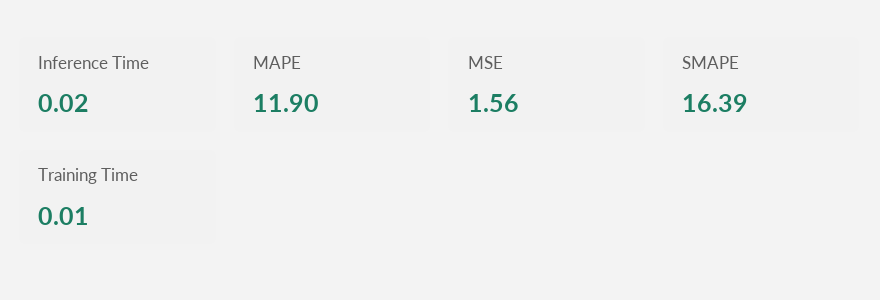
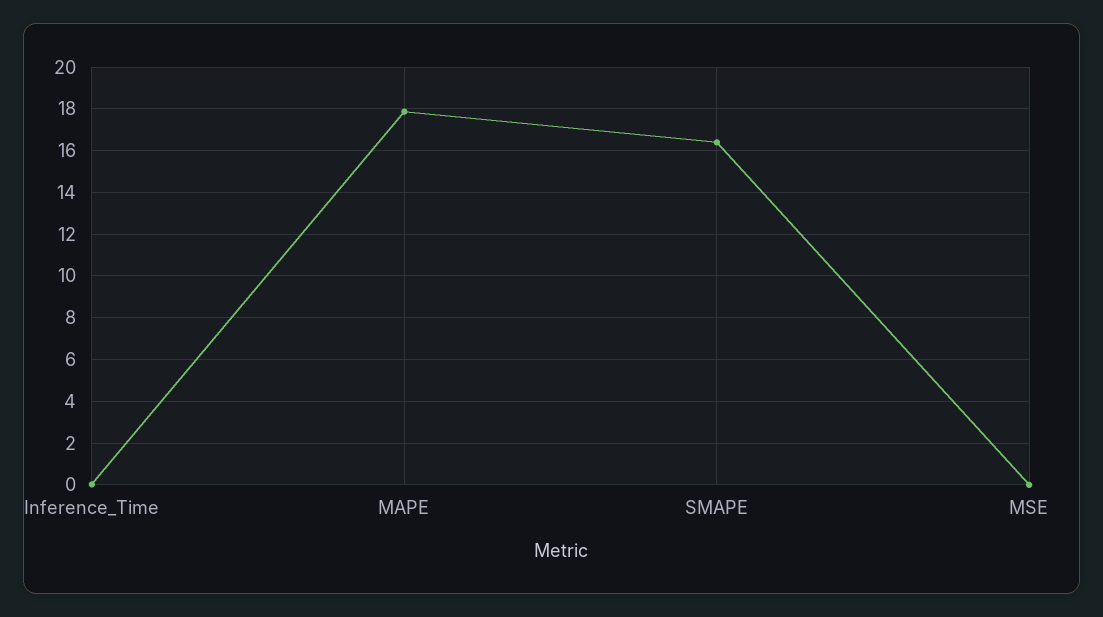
MAPE: 11.9 -> 18
MSE: 1.56 -> 0
Training Time: 0.01 -> none

